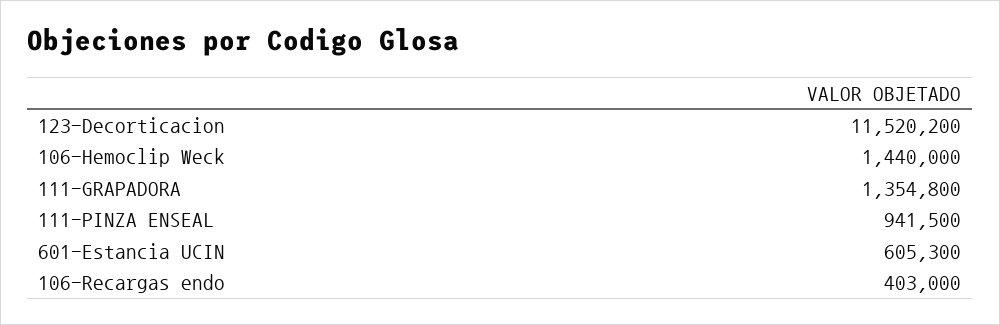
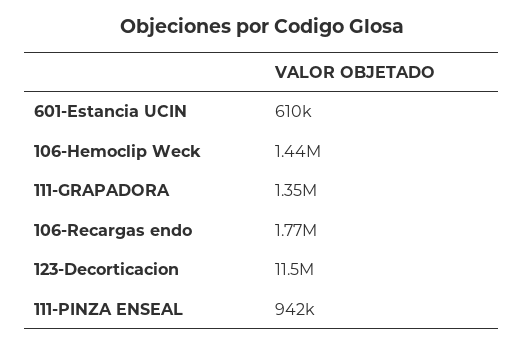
601-Estancia UCIN: 605300 -> 610000
106-Recargas endo: 403000 -> 1770000

